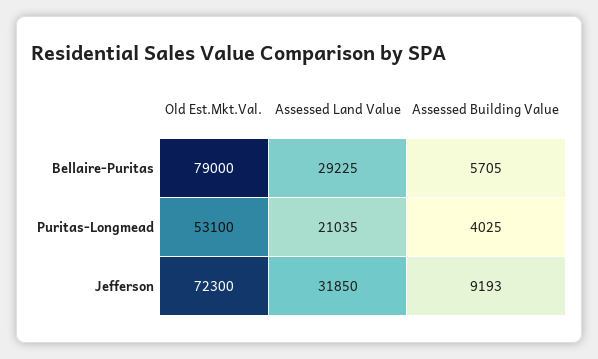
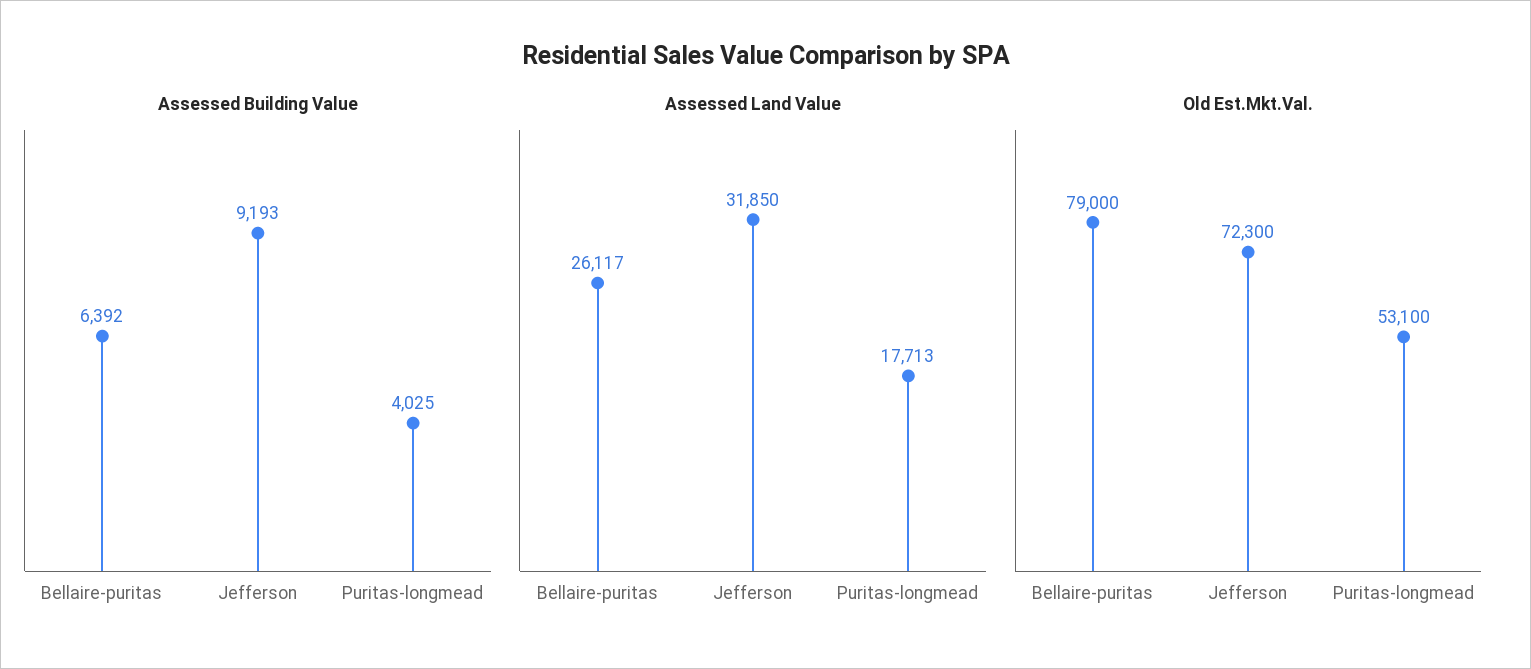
Assessed Land Value, Bellaire-Puritas: 29225 -> 26117
Assessed Building Value, Bellaire-Puritas: 5705 -> 6392
Assessed Land Value, Puritas-Longmead: 21035 -> 17713

